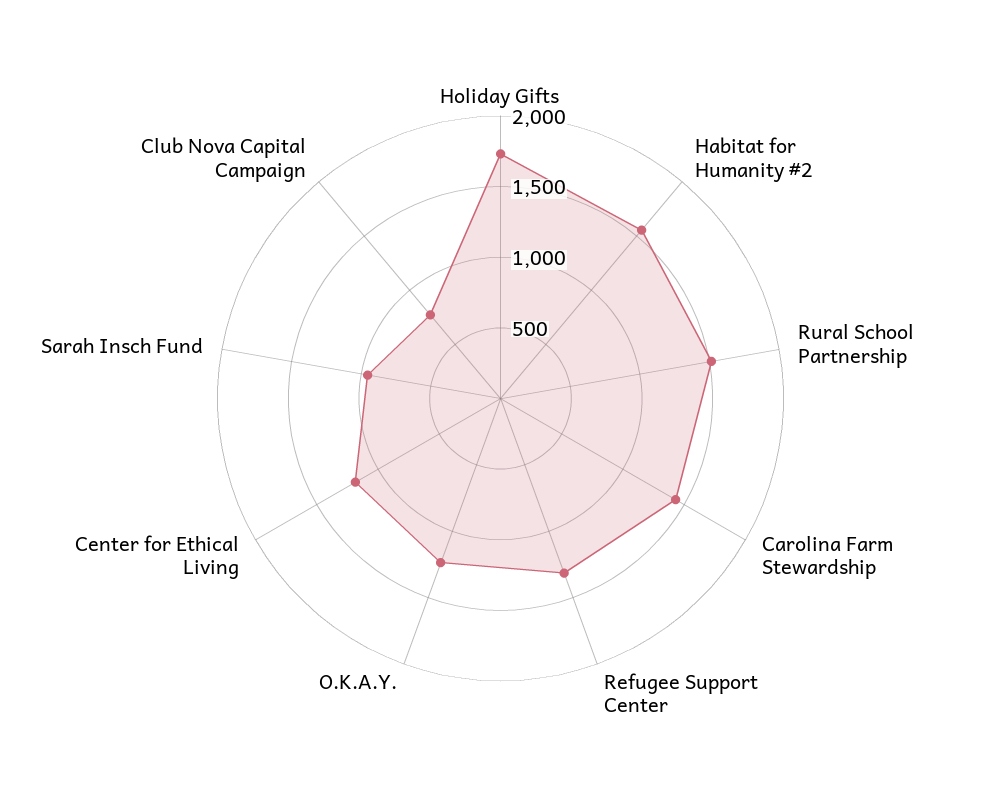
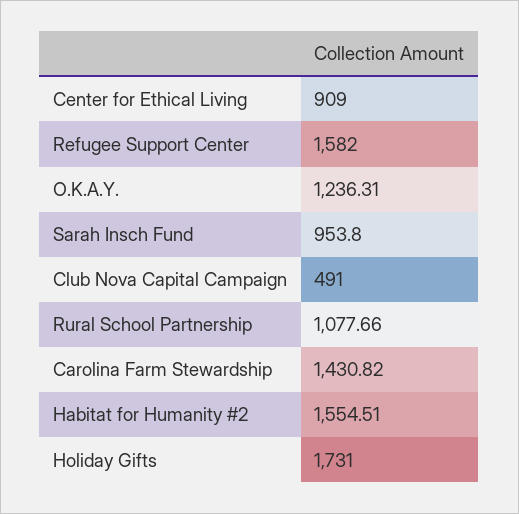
Rural School Partnership: 1500 -> 1077.66
Refugee Support Center: 1300 -> 1582
Center for Ethical Living: 1200 -> 909
Club Nova Capital Campaign: 800 -> 491

